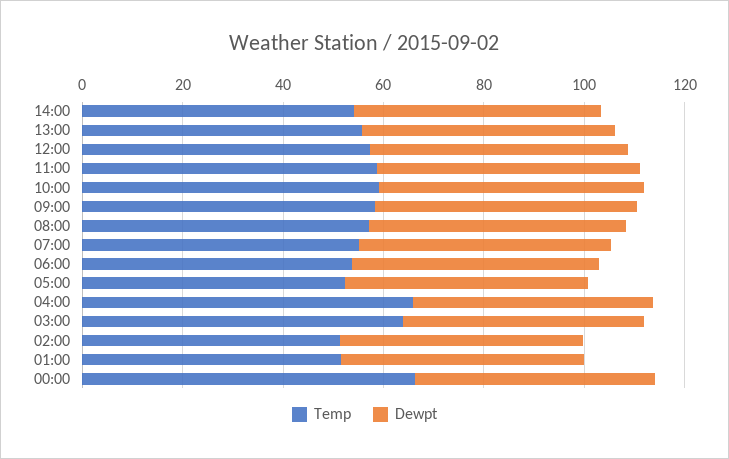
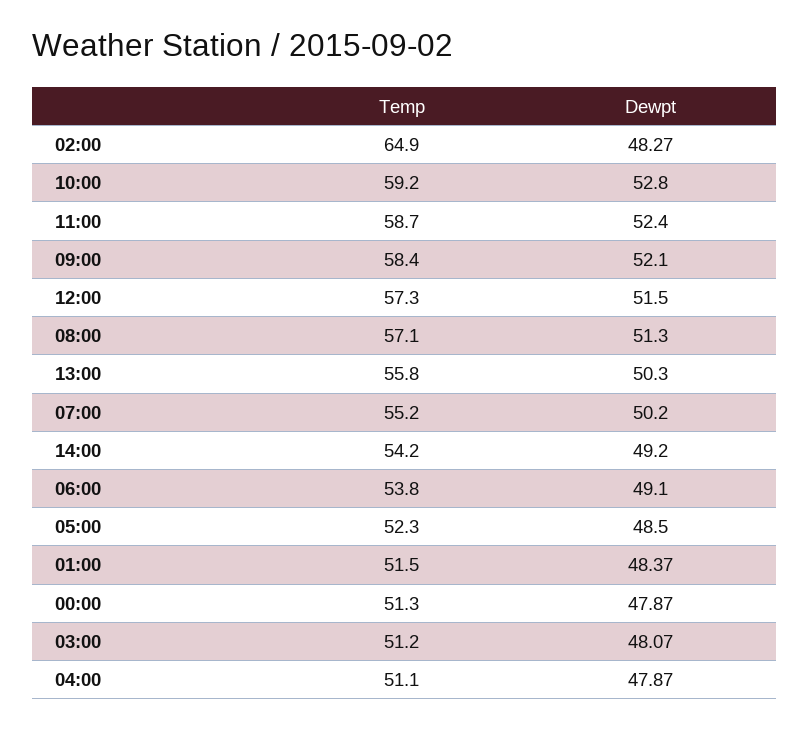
Temp, 04:00: 65 -> 51.1
Temp, 03:00: 65 -> 51.2
Temp, 02:00: 50 -> 64.9
Temp, 00:00: 65 -> 51.3

